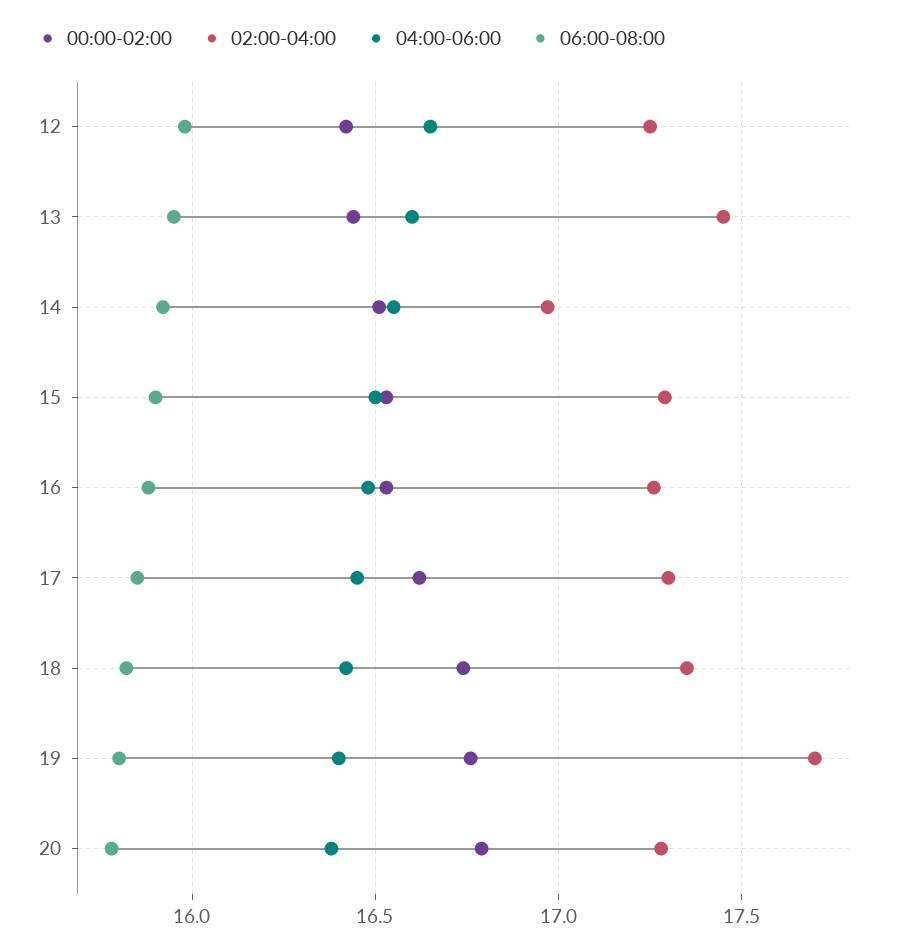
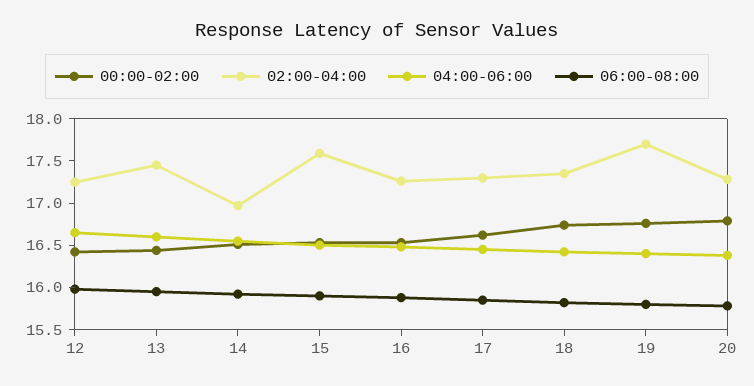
02:00-04:00, 15: 17.3 -> 17.6

